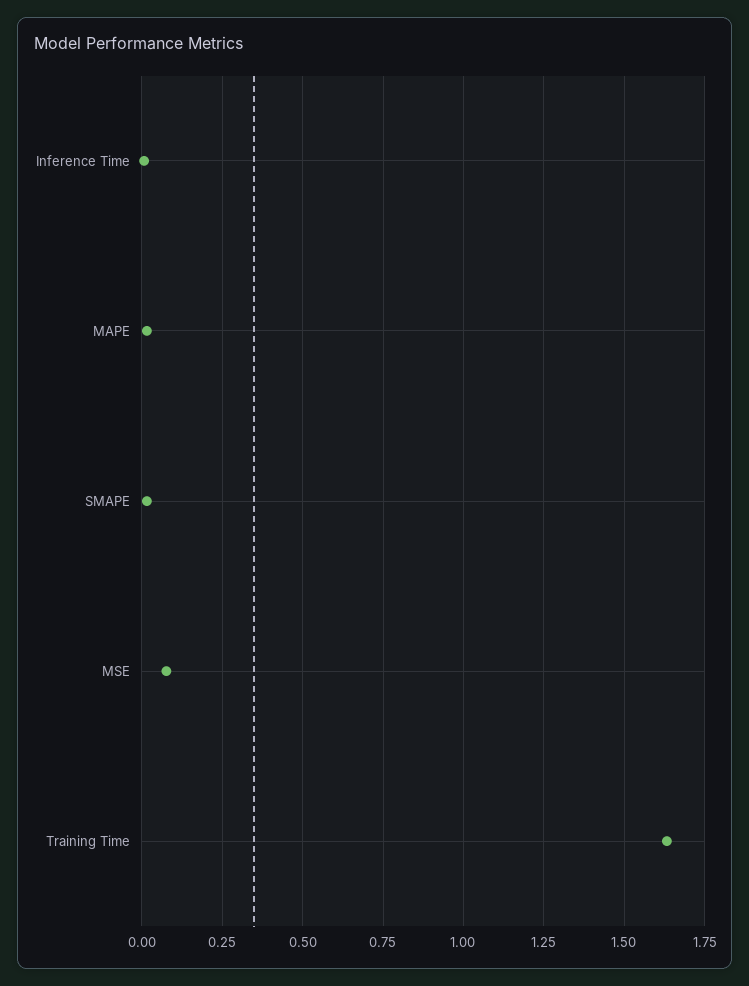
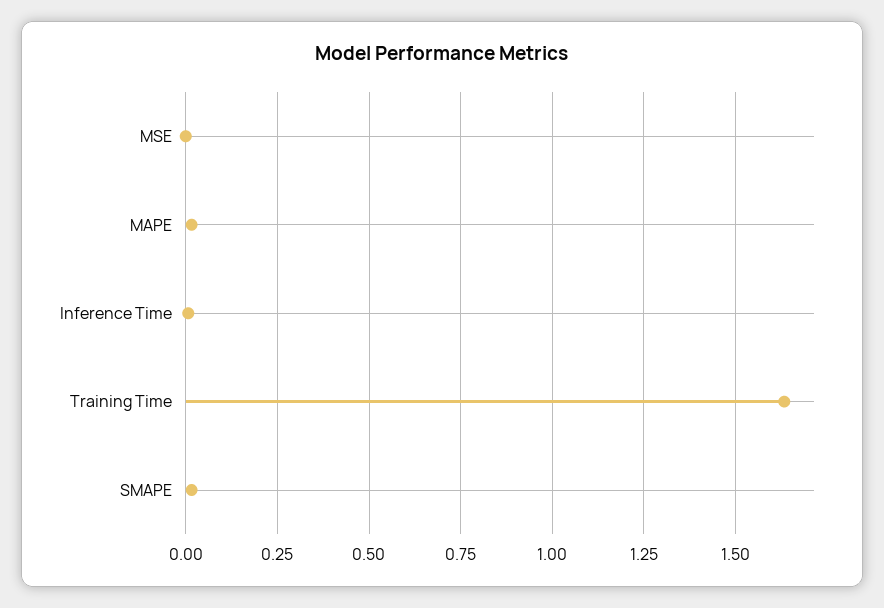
MSE: 0.075 -> 0

